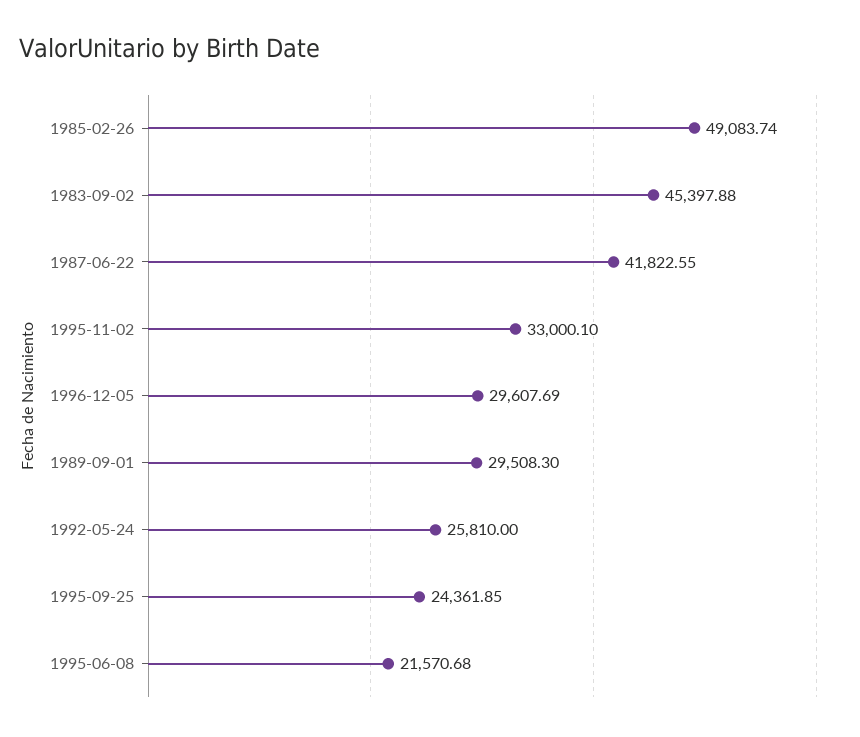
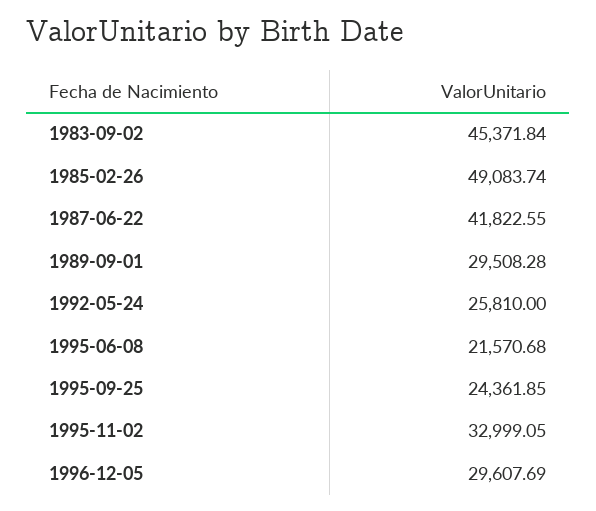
1983-09-02: 45397.88 -> 45371.84
1995-11-02: 33000.1 -> 32999.05
1989-09-01: 29508.3 -> 29508.28

